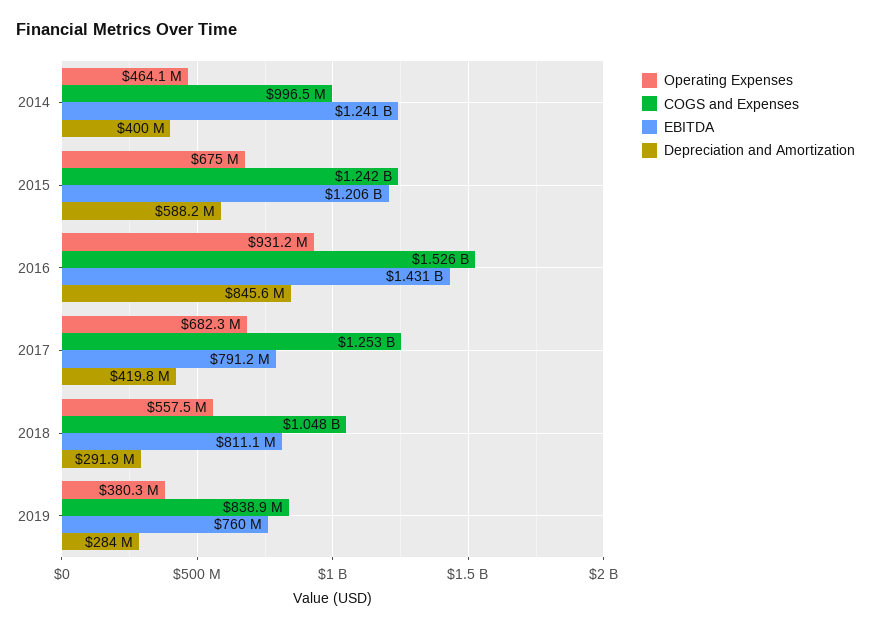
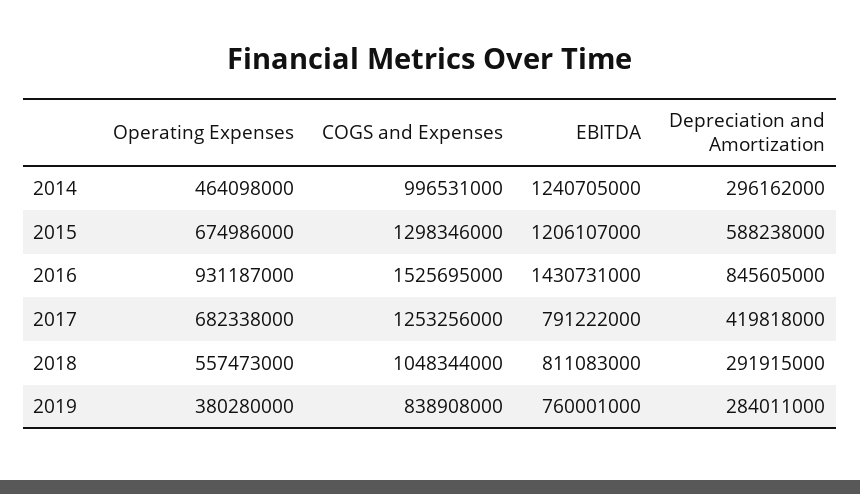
Depreciation and Amortization, 2014: 400000000 -> 296162000
COGS and Expenses, 2015: 1242000000 -> 1298346000

